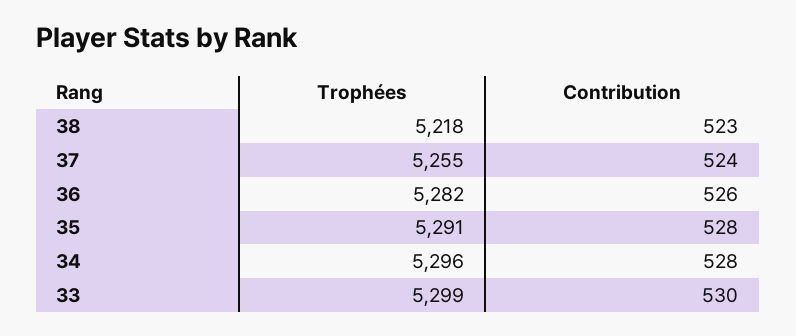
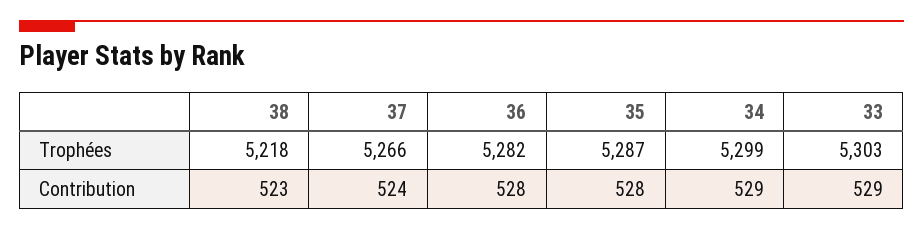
Trophées, 37: 5255 -> 5266
Contribution, 36: 526 -> 528
Trophées, 35: 5291 -> 5287
Trophées, 34: 5296 -> 5299
Contribution, 34: 528 -> 529
Trophées, 33: 5299 -> 5303
Contribution, 33: 530 -> 529

